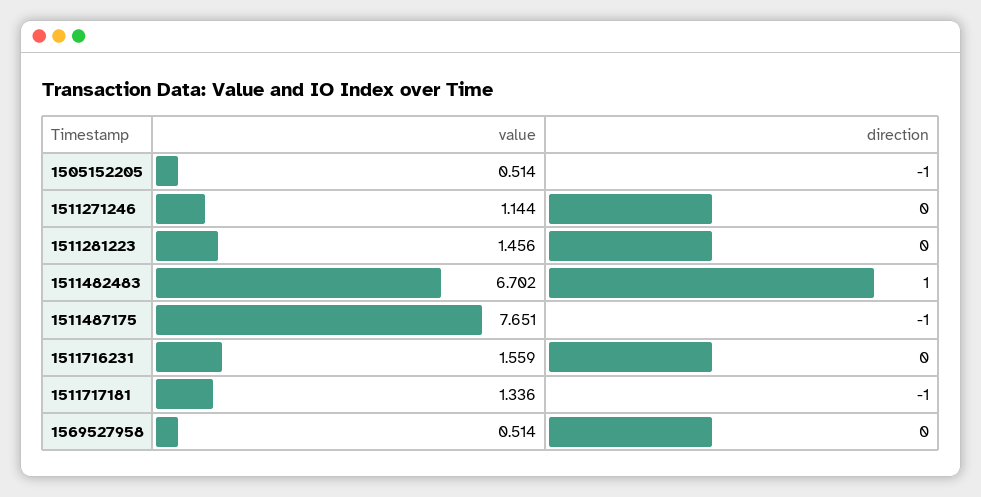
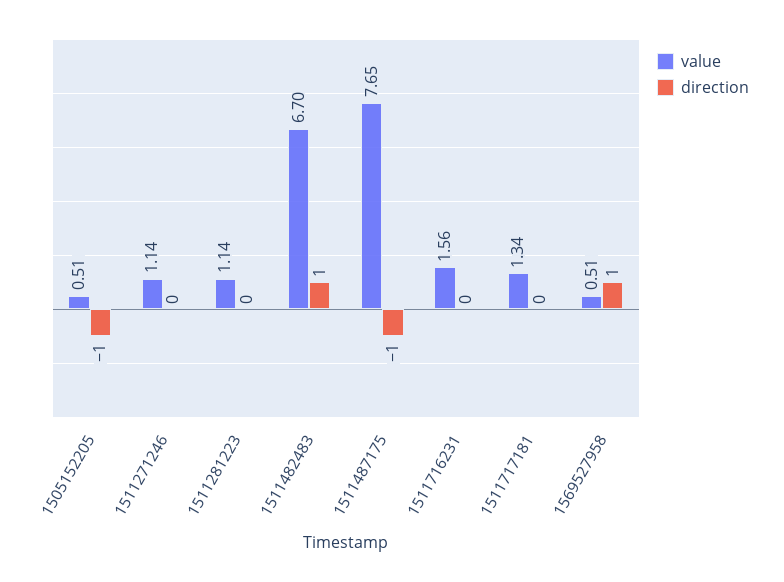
value, 1511281223: 1.456 -> 1.14
direction, 1511717181: -1 -> 0
direction, 1569527958: 0 -> 1

